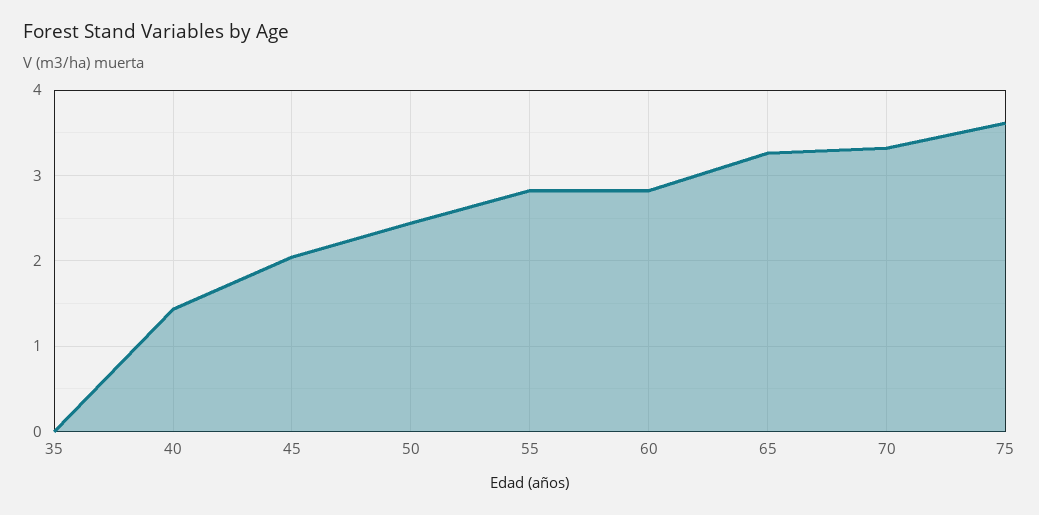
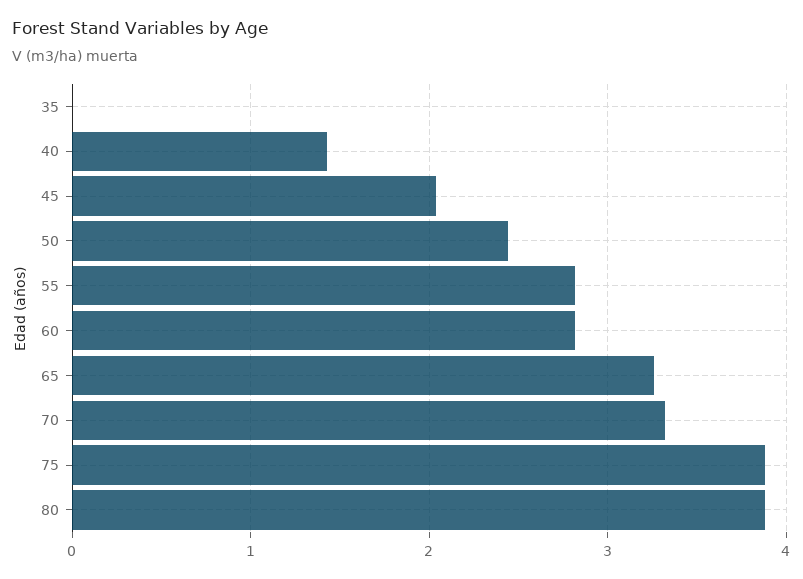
75: 3.6 -> 3.9
80: none -> 3.9

